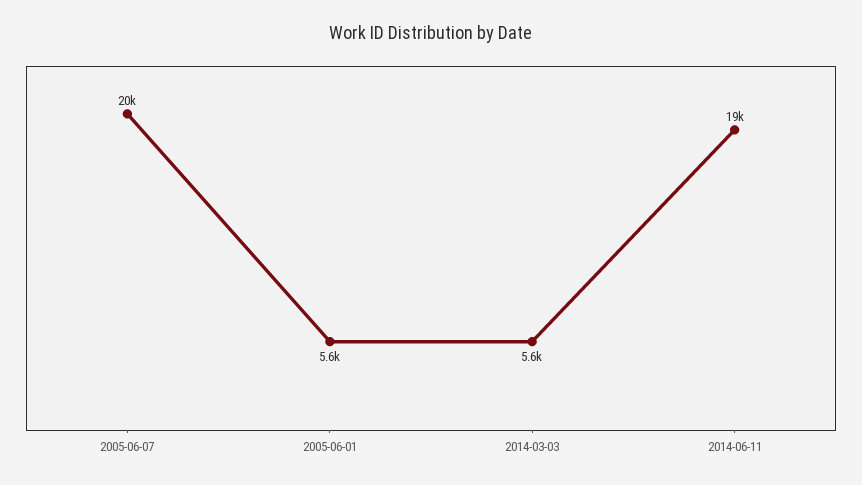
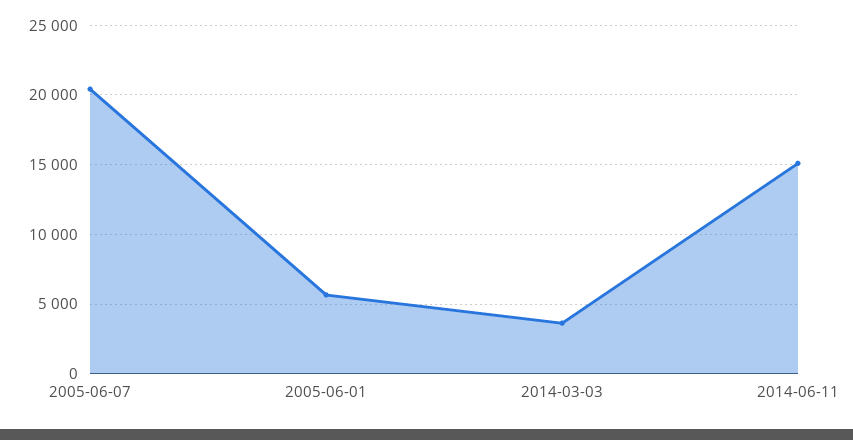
2014-03-03: 5600 -> 3500
2014-06-11: 19000 -> 15000

